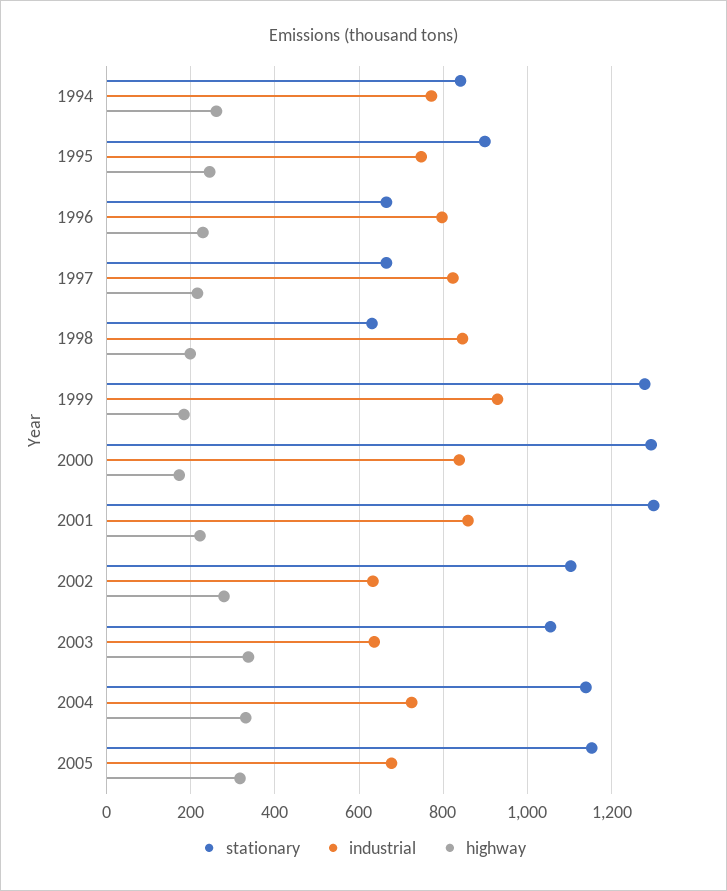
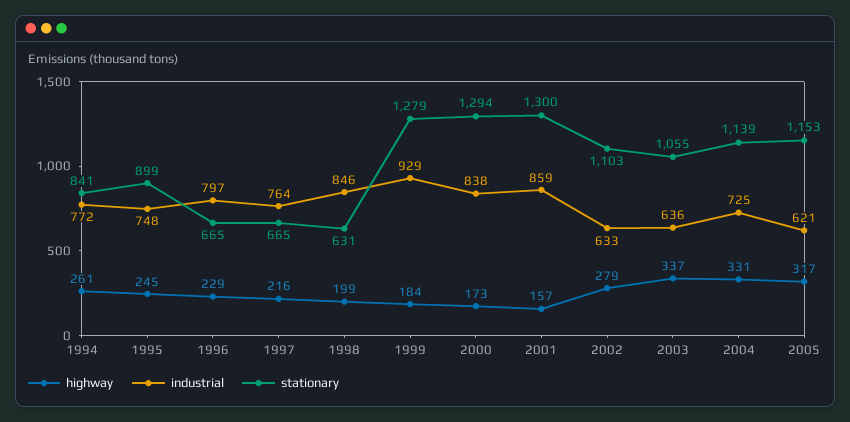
industrial, 1997: 820 -> 764
highway, 2001: 220 -> 157
industrial, 2005: 680 -> 621

